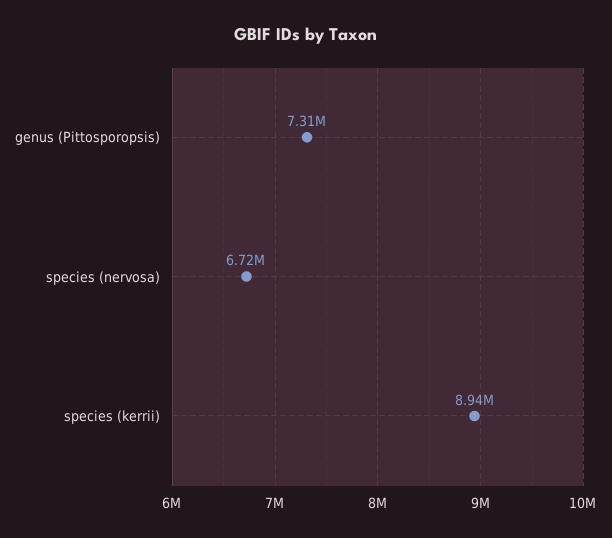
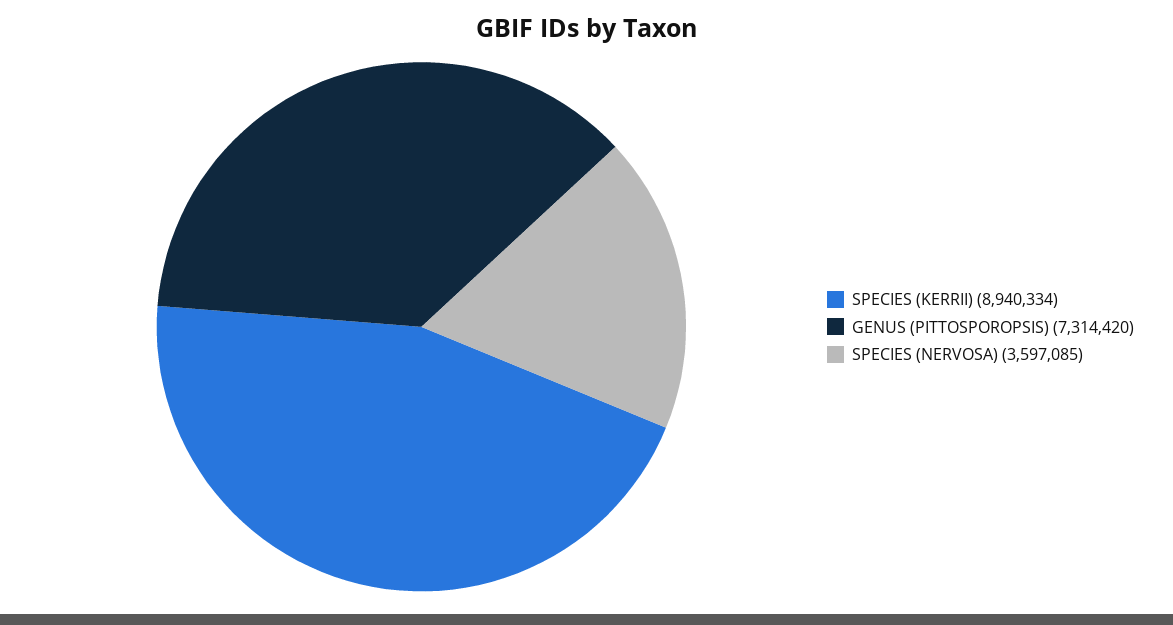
species (nervosa): 6720000 -> 3597085

